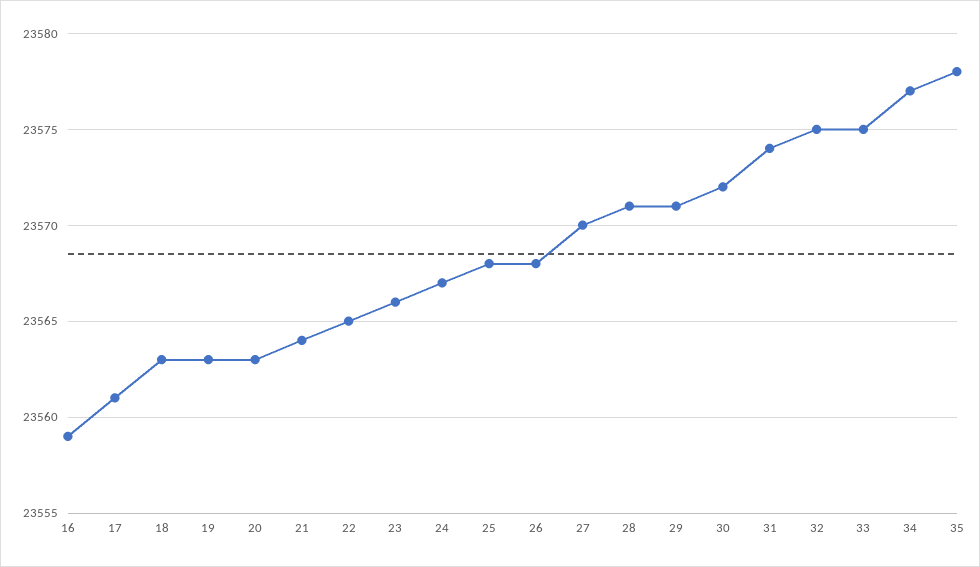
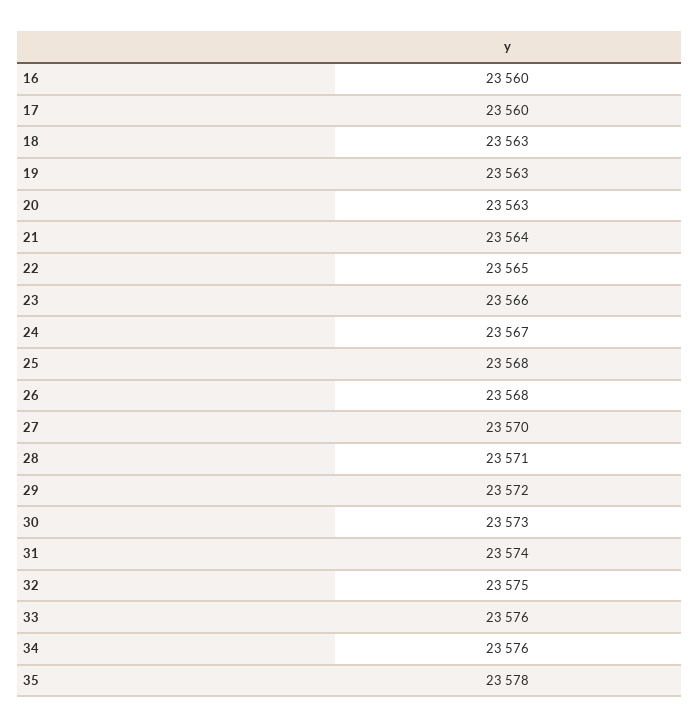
16: 23559 -> 23560
17: 23561 -> 23560
29: 23571 -> 23572
30: 23572 -> 23573
33: 23575 -> 23576
34: 23577 -> 23576

